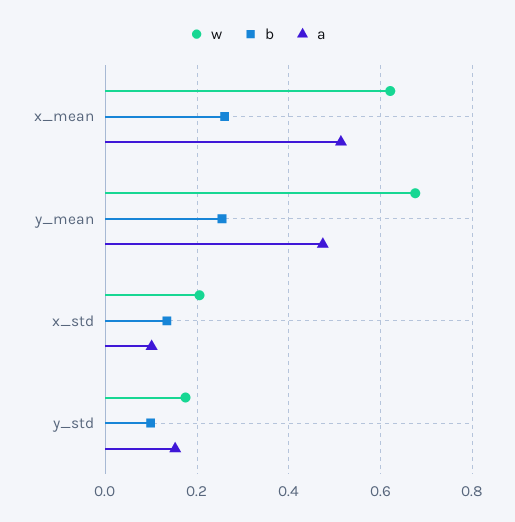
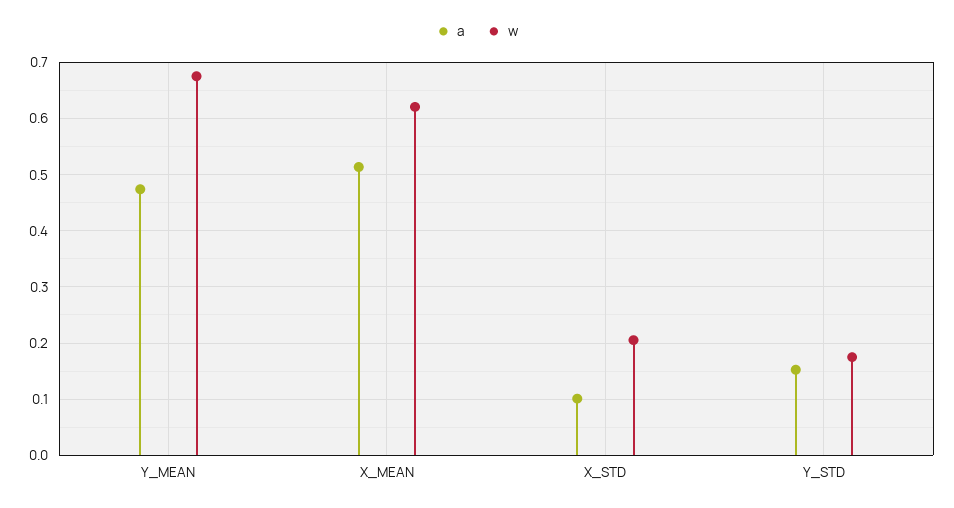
b, x_mean: 0.26 -> none
b, y_mean: 0.26 -> none
b, x_std: 0.14 -> none
b, y_std: 0.1 -> none

